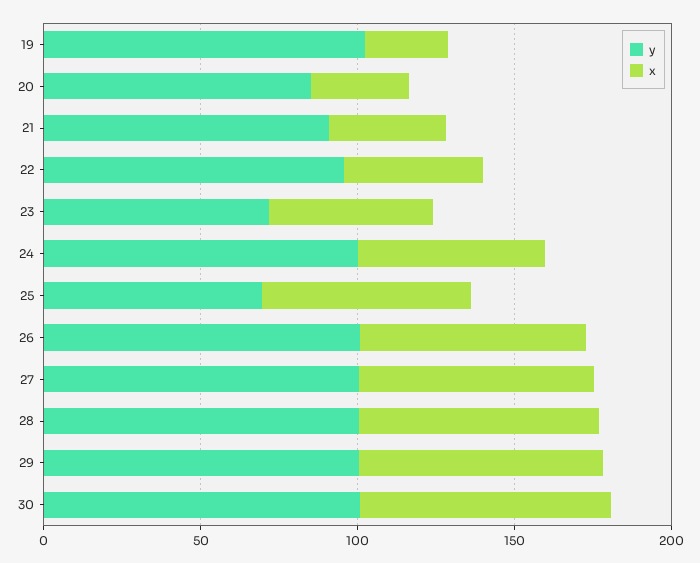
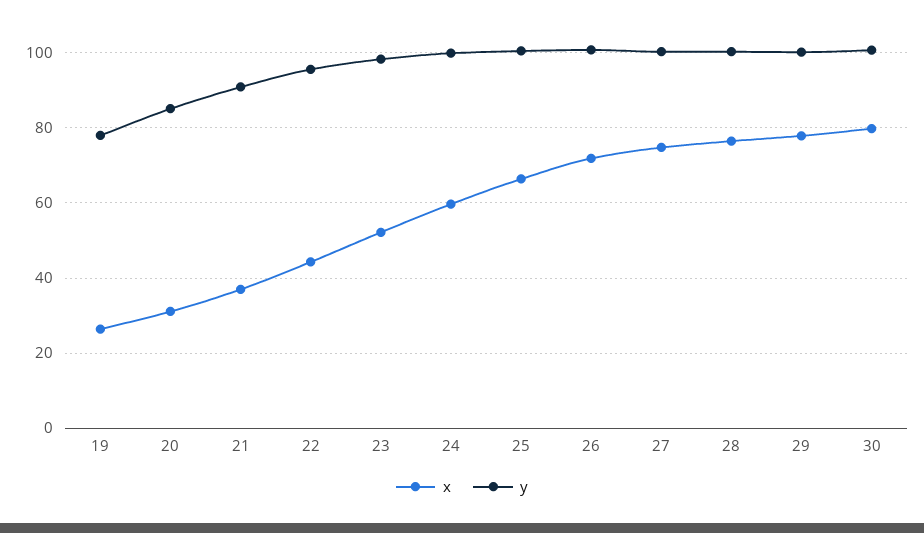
y, 19: 100 -> 78
y, 23: 70 -> 98
y, 25: 70 -> 100

